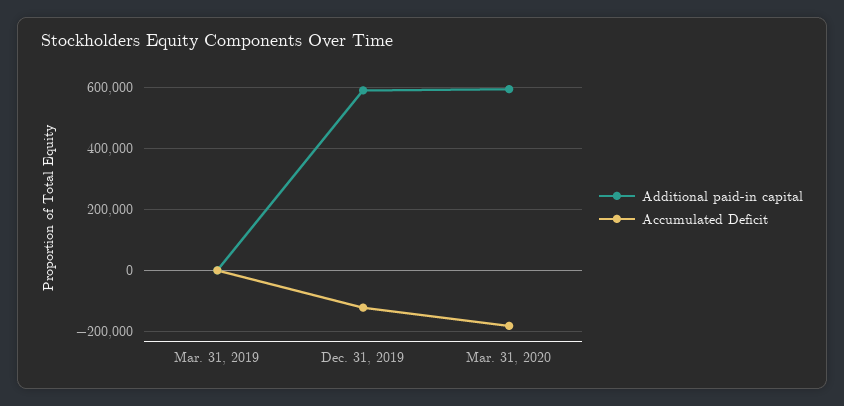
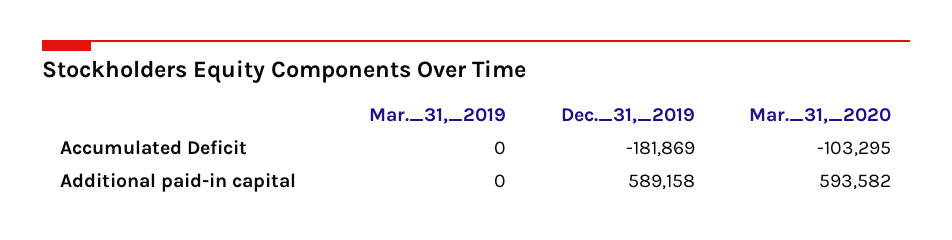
Accumulated Deficit, Dec. 31, 2019: -120000 -> -181869
Accumulated Deficit, Mar. 31, 2020: -180000 -> -103295

